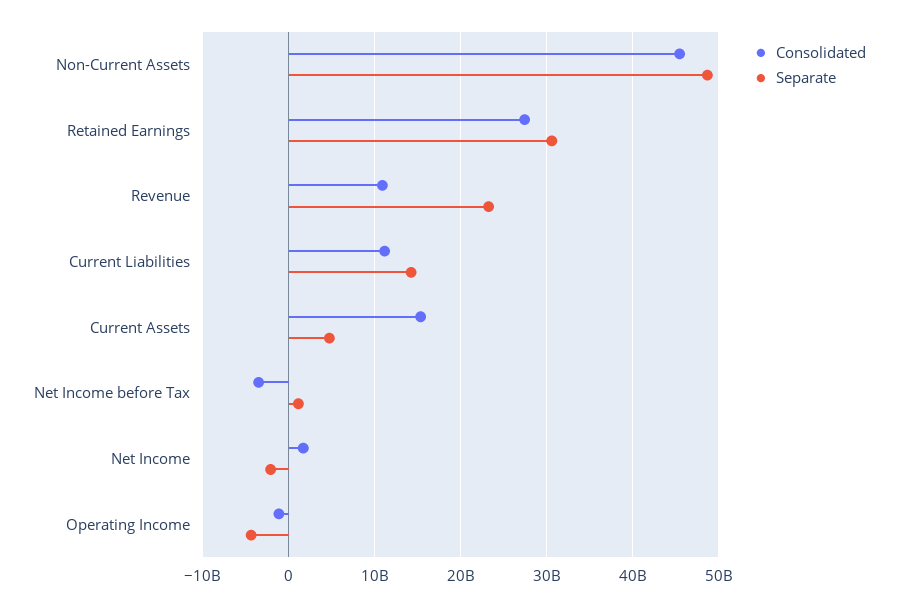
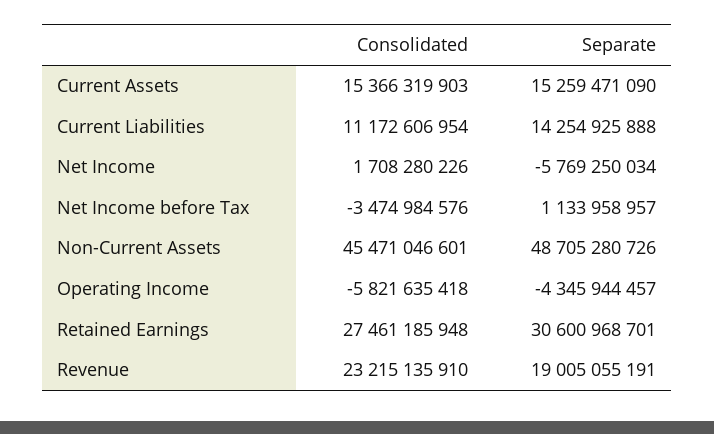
Consolidated, Revenue: 11000000000 -> 23215135910
Separate, Revenue: 23000000000 -> 19005055191
Separate, Current Assets: 5000000000 -> 15259471090
Separate, Net Income: -2000000000 -> -5769250034
Consolidated, Operating Income: -1000000000 -> -5821635418

